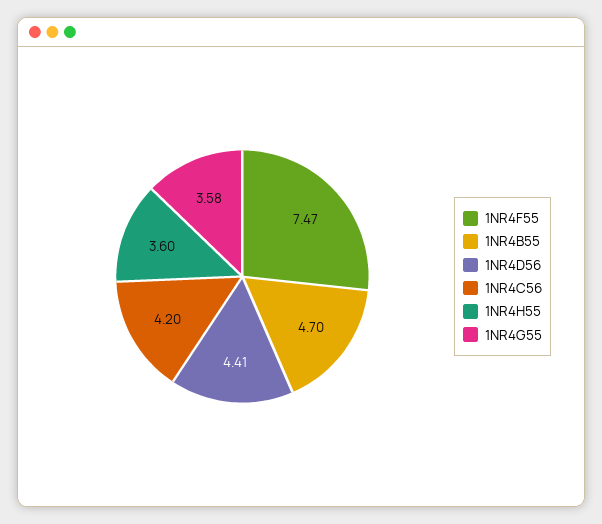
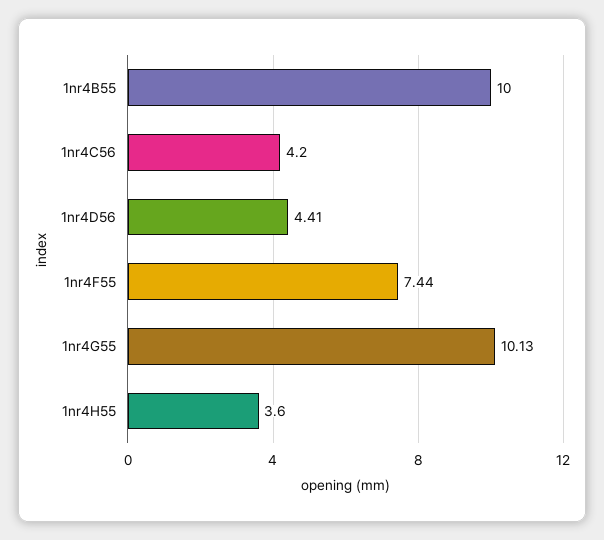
1NR4F55: 7.47 -> 7.44
1NR4B55: 4.7 -> 10
1NR4G55: 3.58 -> 10.13

